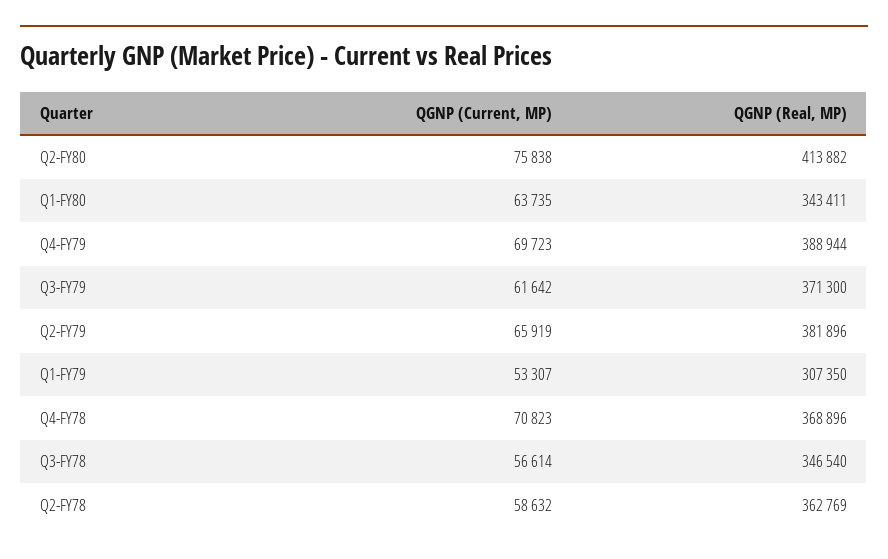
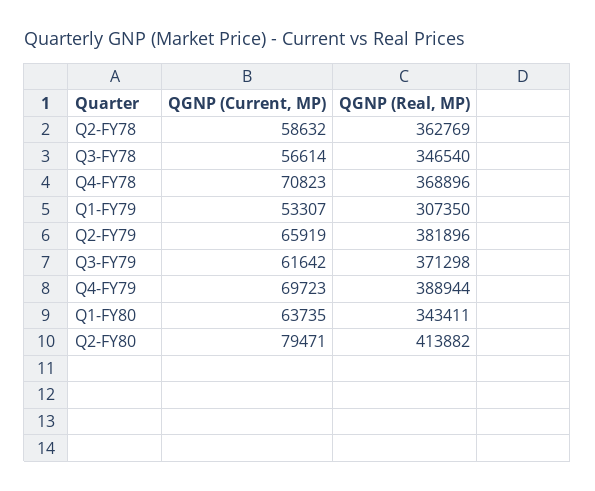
QGNP (Current, MP), Q2-FY80: 75838 -> 79471
QGNP (Real, MP), Q3-FY79: 371300 -> 371298

